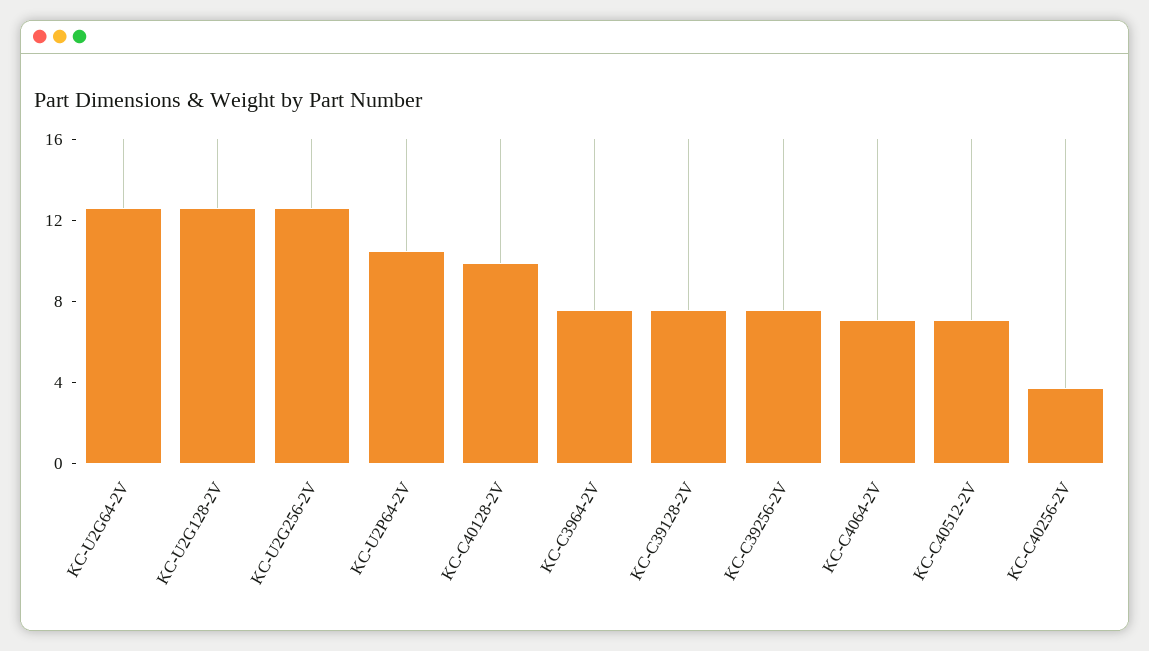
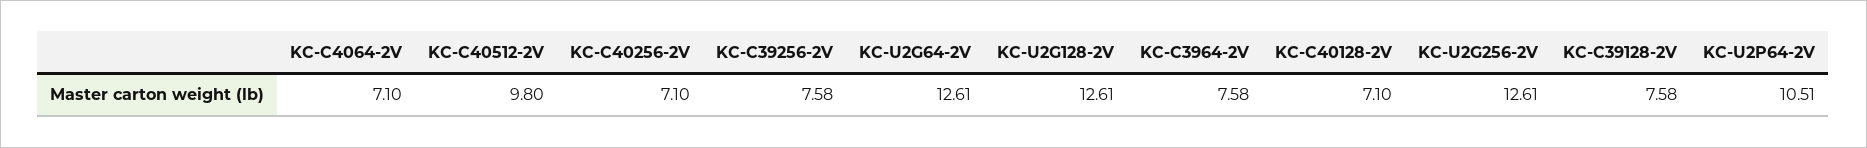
KC-C40128-2V: 10 -> 7.1
KC-C40512-2V: 7 -> 9.8
KC-C40256-2V: 4 -> 7.1

